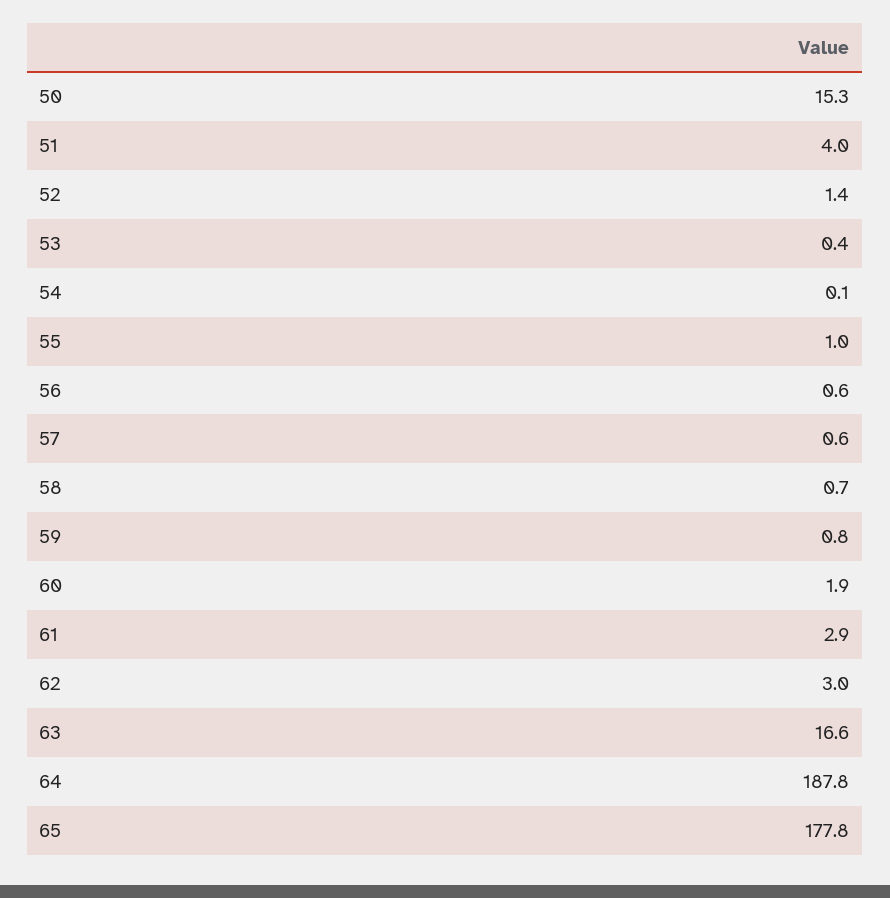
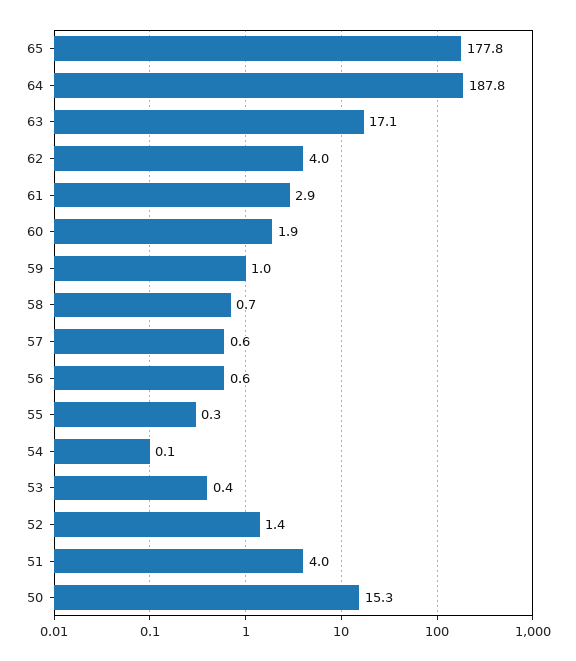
55: 1 -> 0.3
59: 0.8 -> 1
62: 3 -> 4
63: 16.6 -> 17.1

